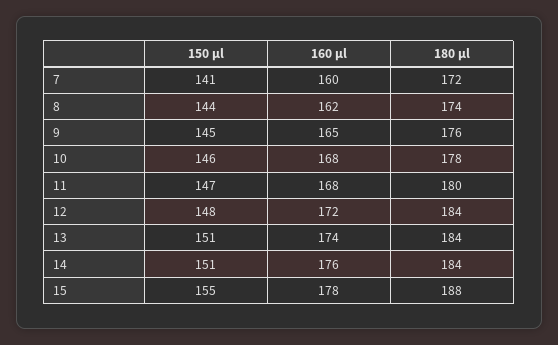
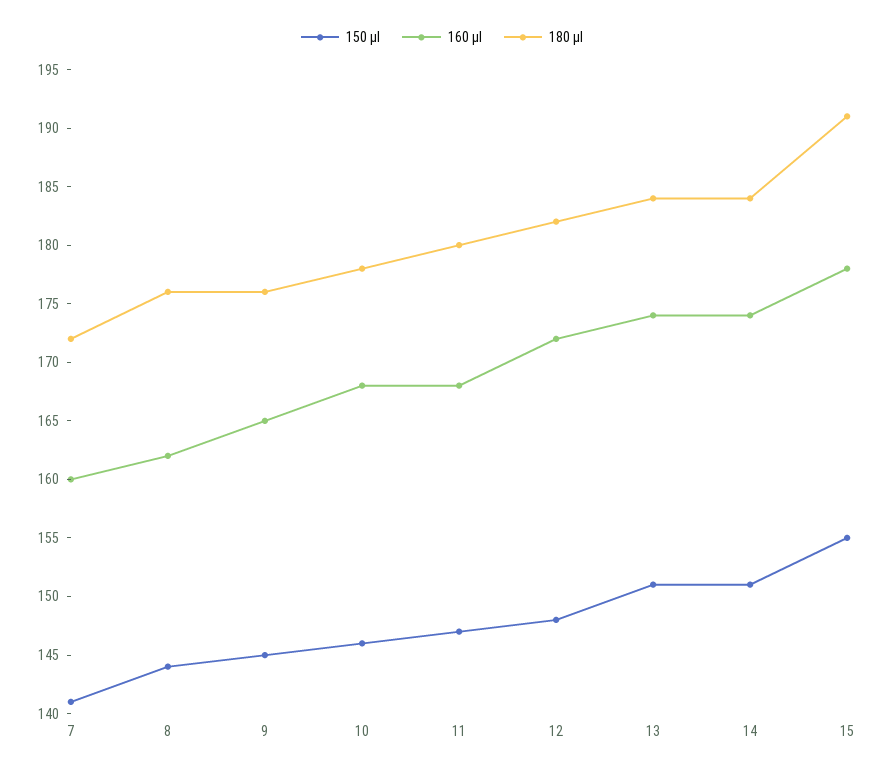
180 µl, 8: 174 -> 176
180 µl, 12: 184 -> 182
160 µl, 14: 176 -> 174
180 µl, 15: 188 -> 191

